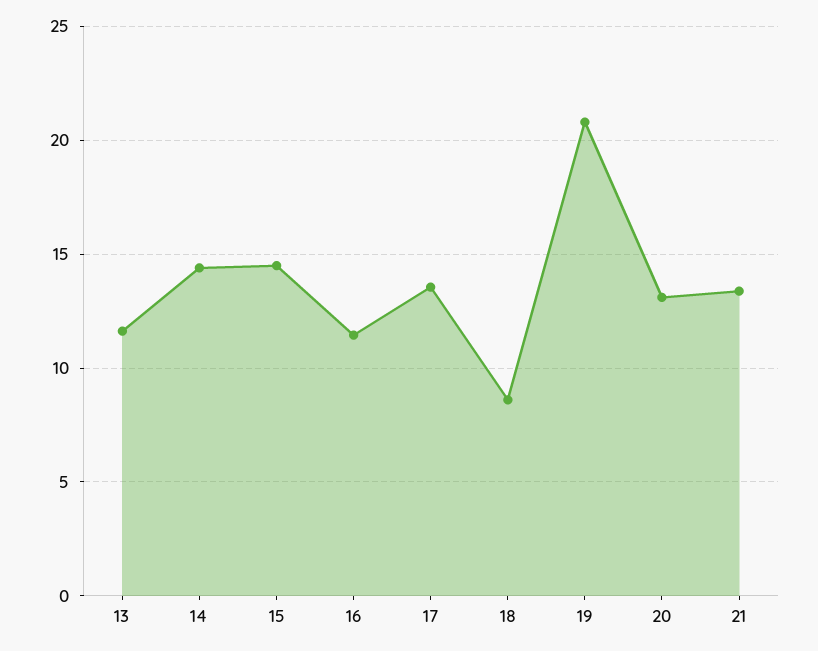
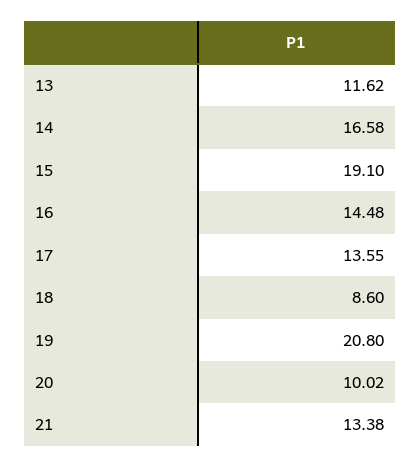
14: 14.5 -> 16.58
15: 14.5 -> 19.1
16: 11.5 -> 14.48
20: 13 -> 10.02

